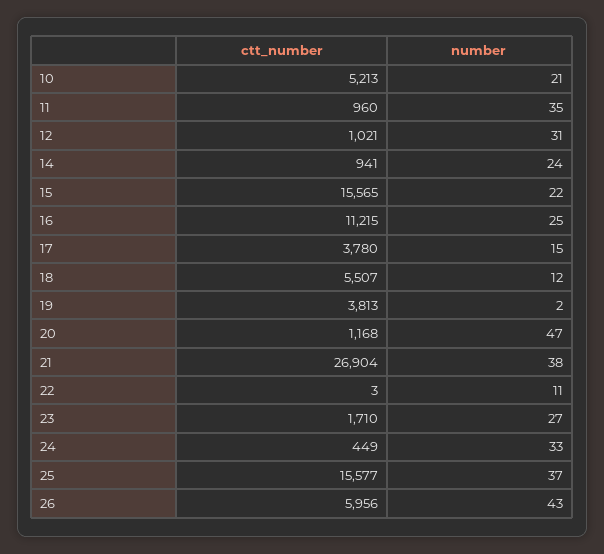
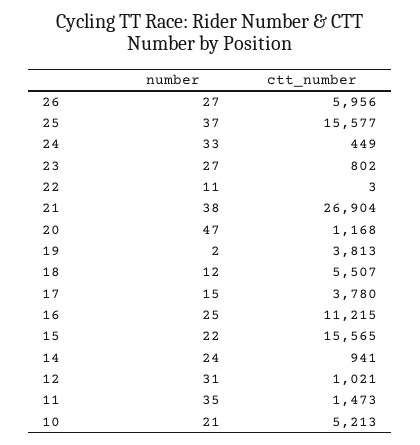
ctt_number, 11: 960 -> 1473
ctt_number, 23: 1710 -> 802
number, 26: 43 -> 27

